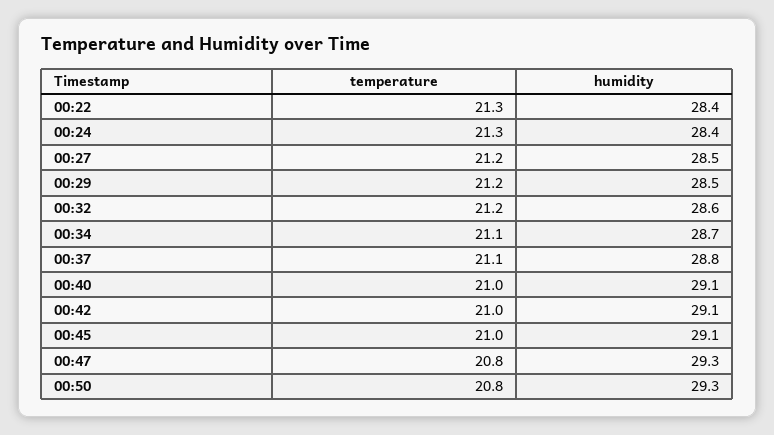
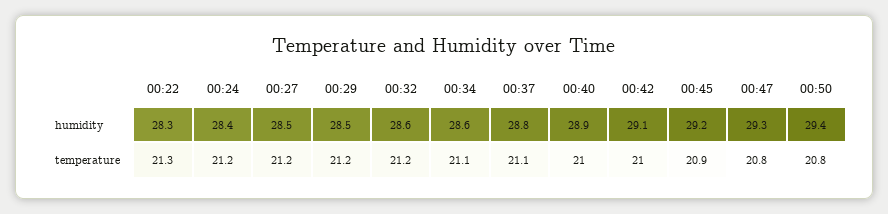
humidity, 00:22: 28.4 -> 28.3
temperature, 00:24: 21.3 -> 21.2
humidity, 00:34: 28.7 -> 28.6
humidity, 00:40: 29.1 -> 28.9
temperature, 00:45: 21 -> 20.9
humidity, 00:45: 29.1 -> 29.2
humidity, 00:50: 29.3 -> 29.4

